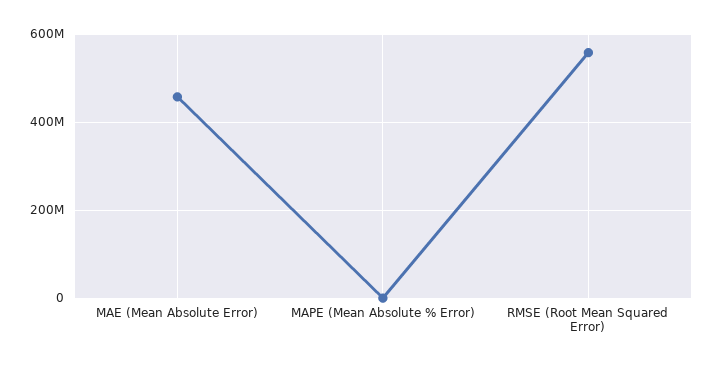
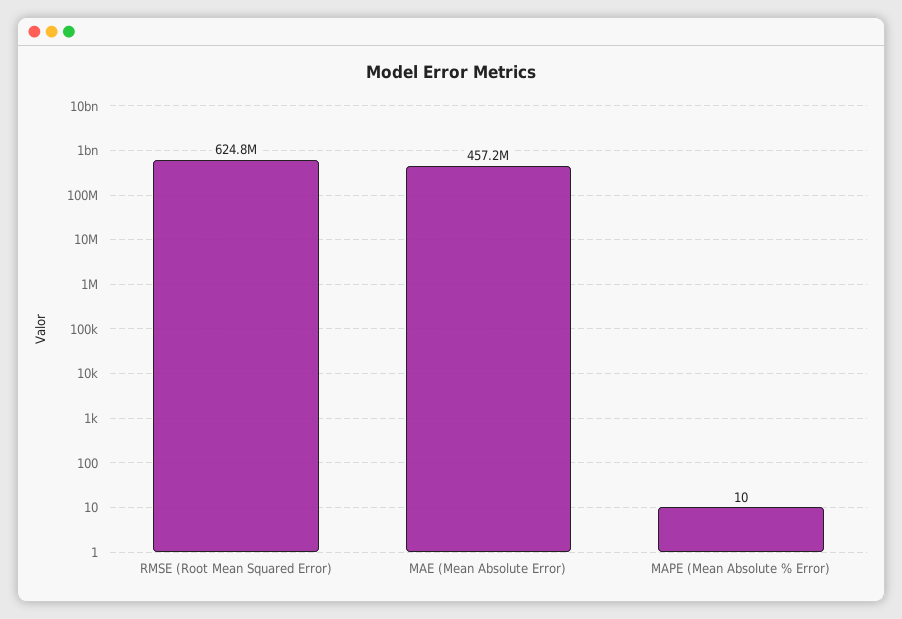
RMSE (Root Mean Squared Error): 560000000 -> 624800000

